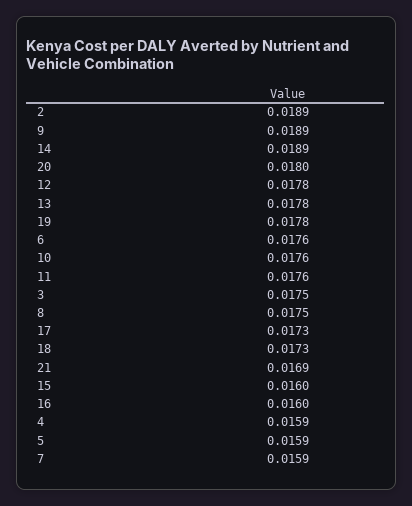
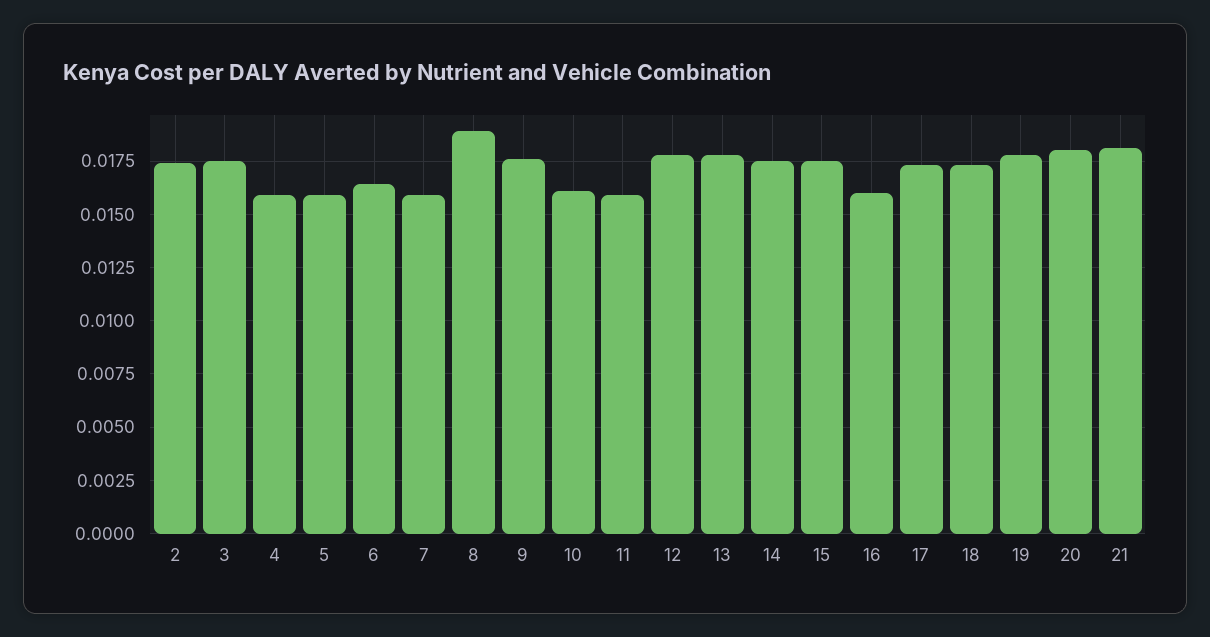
2: 0.0189 -> 0.0175
9: 0.0189 -> 0.0175
14: 0.0189 -> 0.0175
6: 0.0176 -> 0.0165
10: 0.0176 -> 0.016
11: 0.0176 -> 0.016
8: 0.0175 -> 0.019
21: 0.0169 -> 0.018
15: 0.016 -> 0.0175

